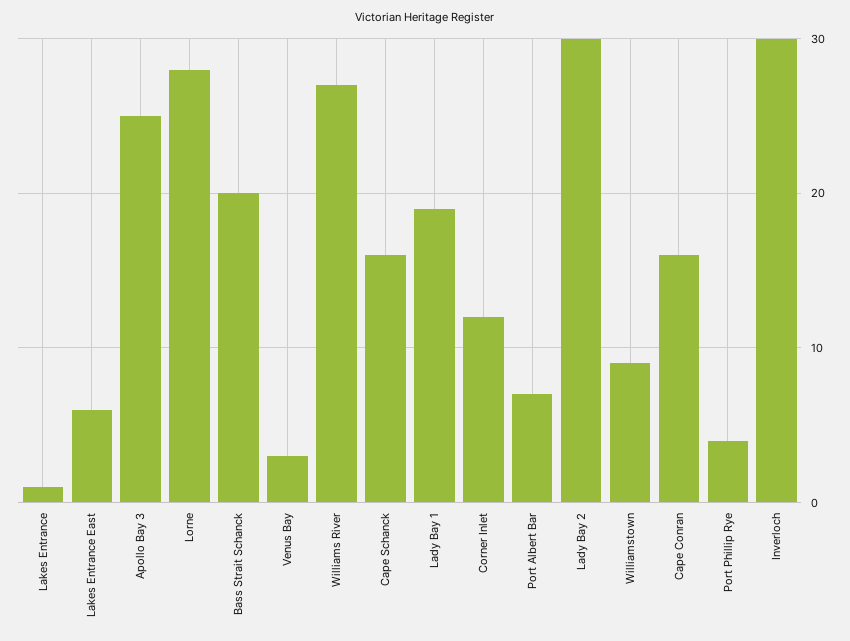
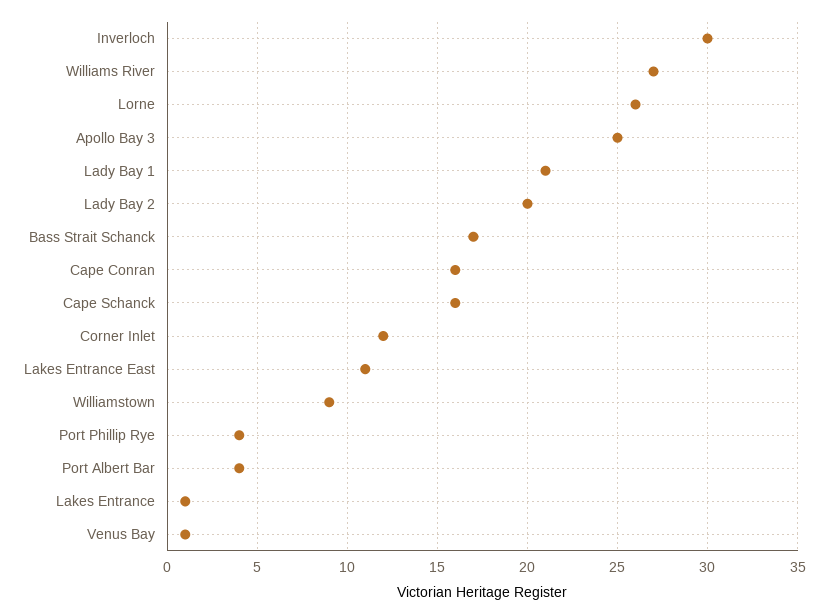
Lakes Entrance East: 6 -> 11
Lorne: 28 -> 26
Bass Strait Schanck: 20 -> 17
Venus Bay: 3 -> 1
Lady Bay 1: 19 -> 21
Port Albert Bar: 7 -> 4
Lady Bay 2: 30 -> 20

